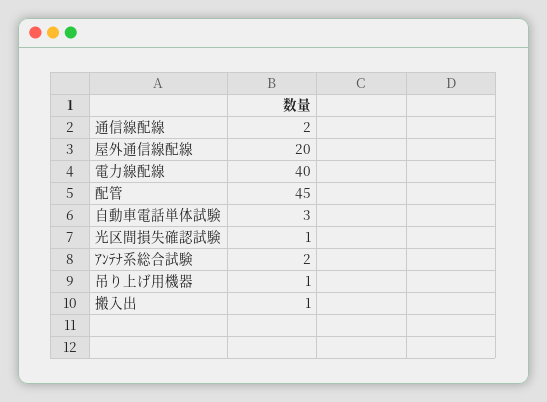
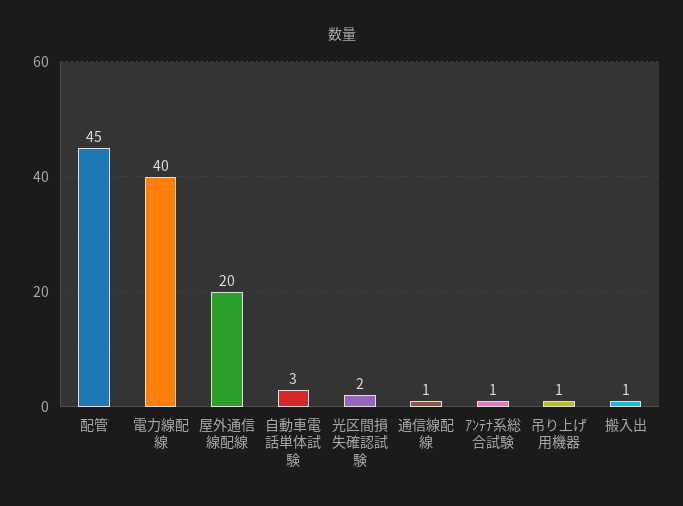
通信線配線: 2 -> 1
光区間損失確認試験: 1 -> 2
ｱﾝﾃﾅ系総合試験: 2 -> 1

